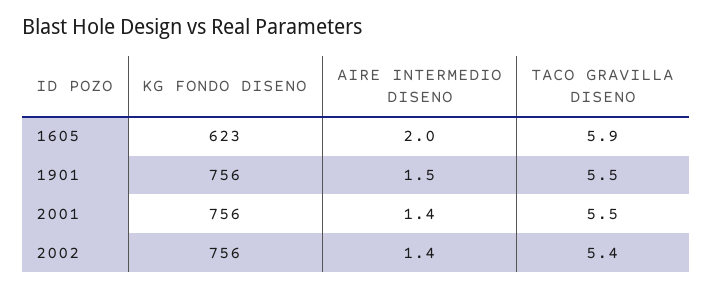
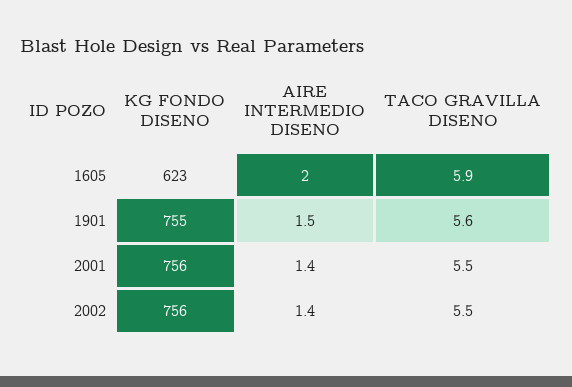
KG FONDO DISENO, 1901: 756 -> 755
TACO GRAVILLA DISENO, 1901: 5.5 -> 5.6
TACO GRAVILLA DISENO, 2002: 5.4 -> 5.5

